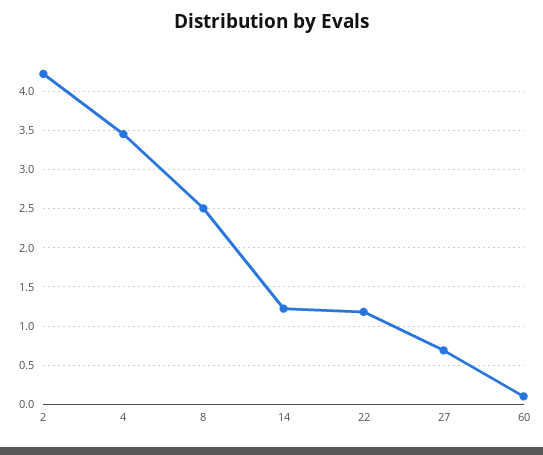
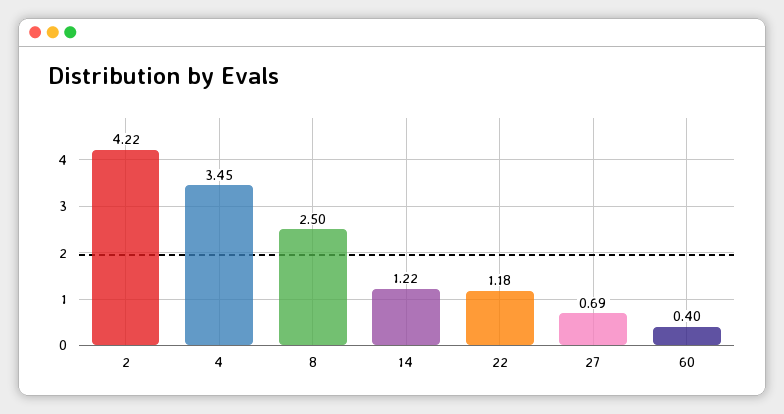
60: 0.1 -> 0.4

